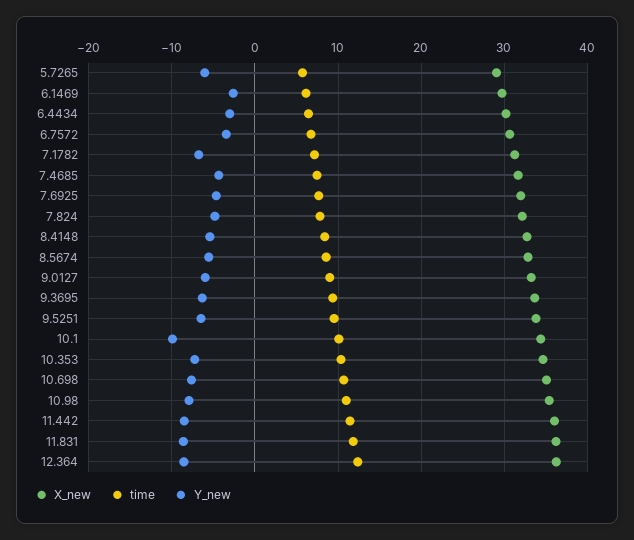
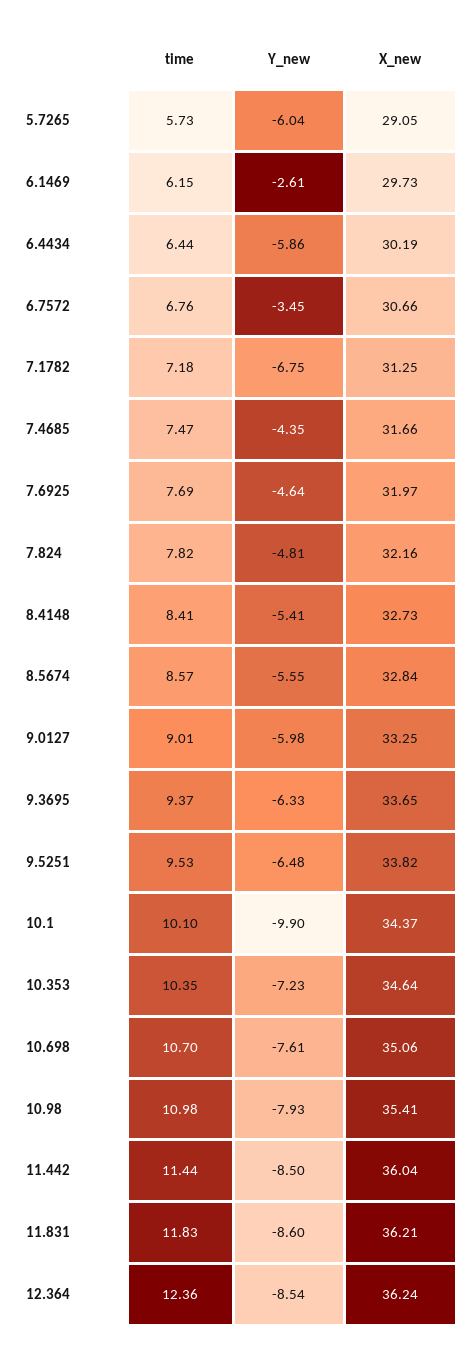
Y_new, 6.4434: -3 -> -5.86

